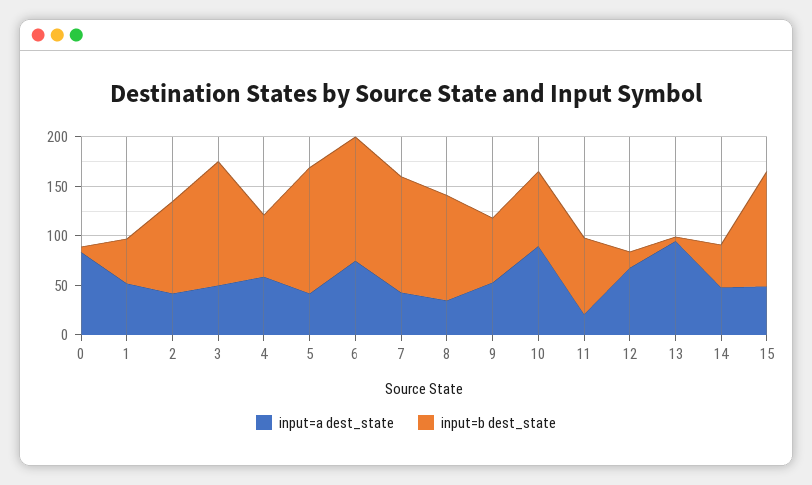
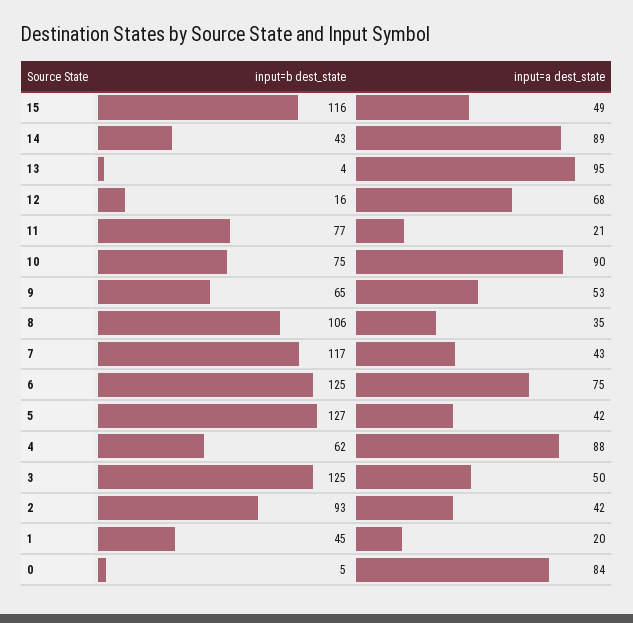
input=a dest_state, 1: 50 -> 20
input=a dest_state, 4: 60 -> 88
input=a dest_state, 14: 50 -> 89

